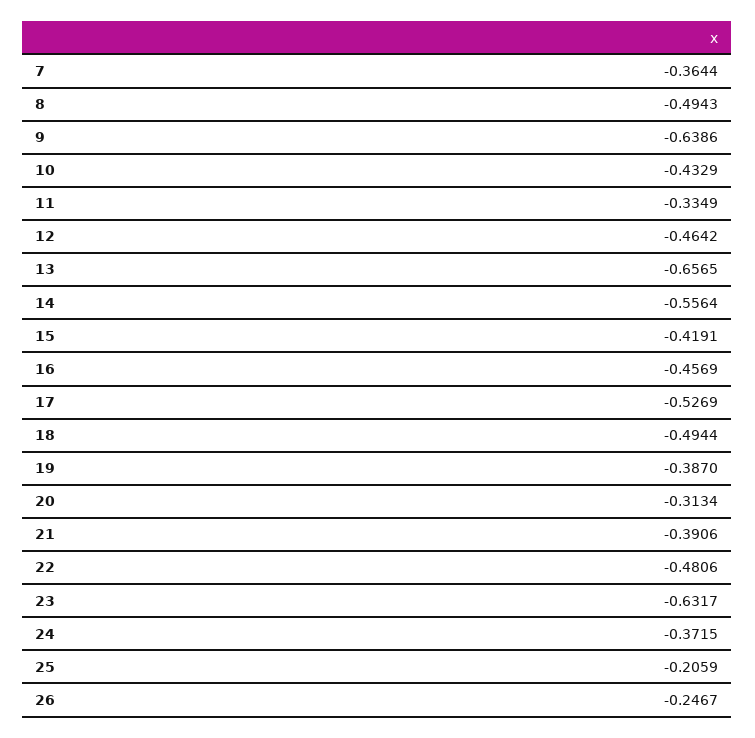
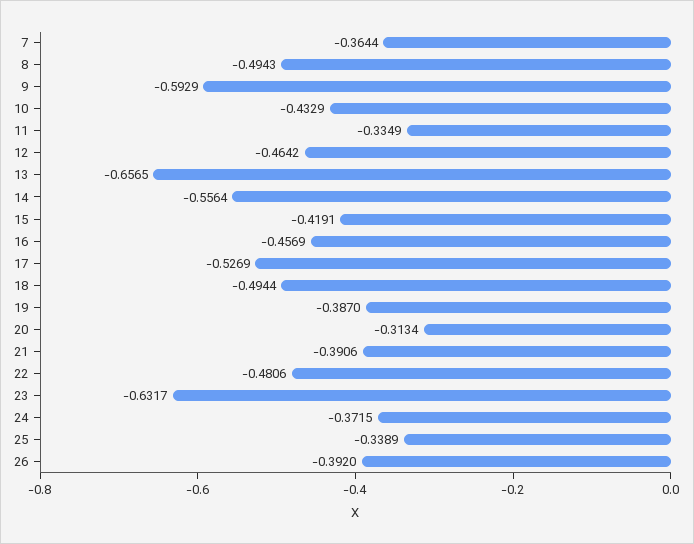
9: -0.6386 -> -0.5929
25: -0.2059 -> -0.3389
26: -0.2467 -> -0.392

